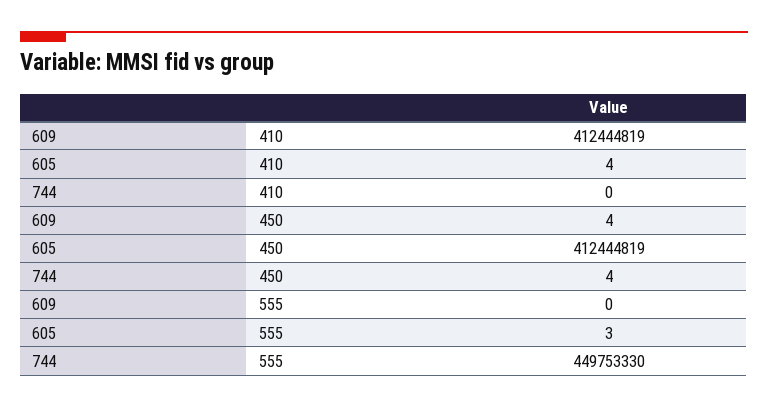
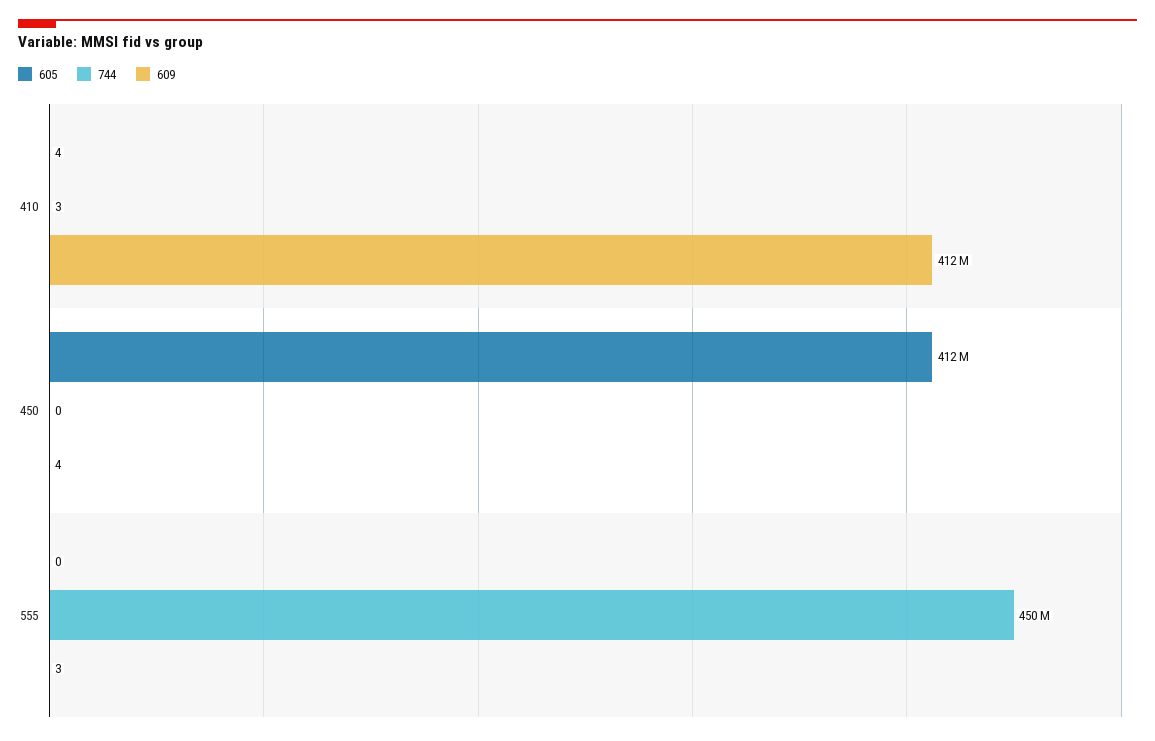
744, 410: 0 -> 3
744, 450: 4 -> 0
609, 555: 0 -> 3
605, 555: 3 -> 0

